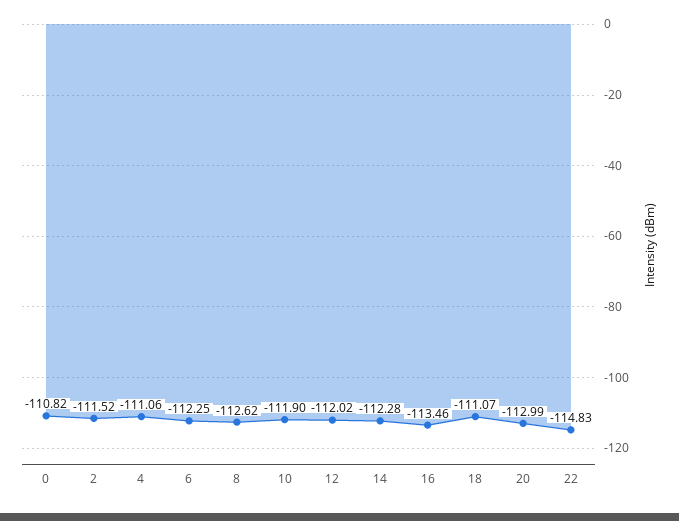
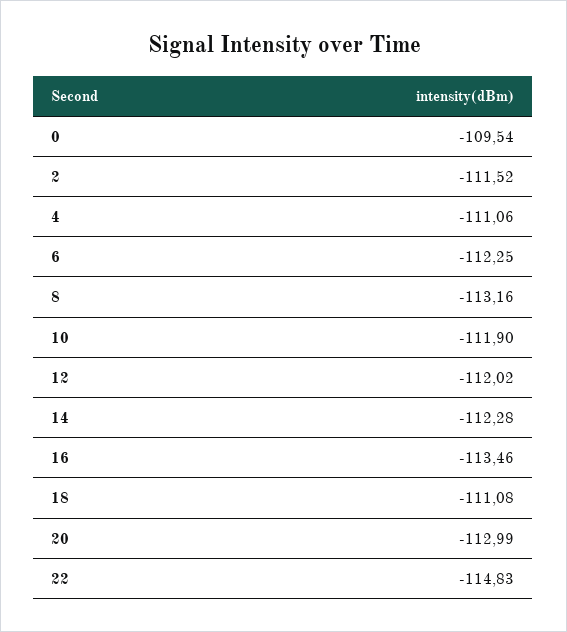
0: -110.82 -> -109.54
8: -112.62 -> -113.16
18: -111.07 -> -111.08

